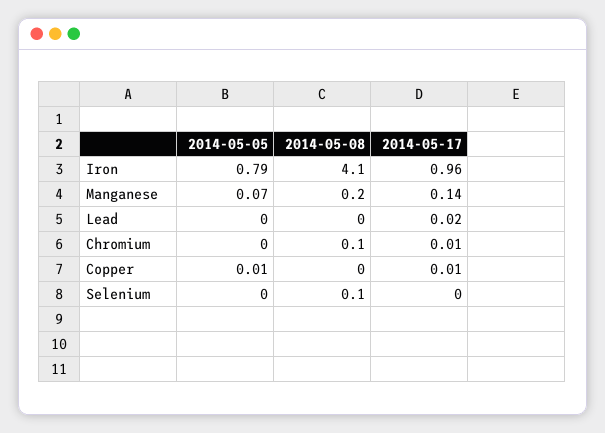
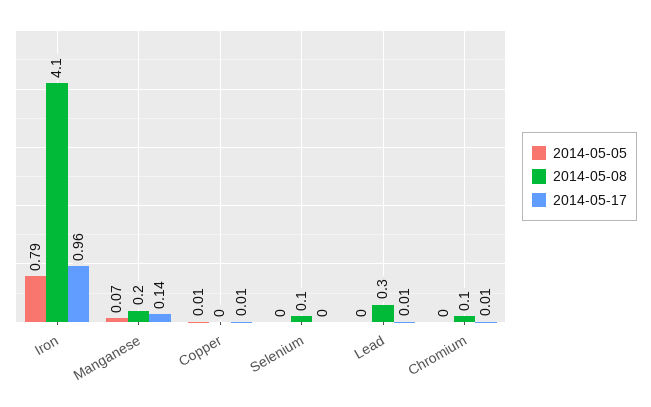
2014-05-08, Lead: 0 -> 0.3
2014-05-17, Lead: 0.02 -> 0.01

